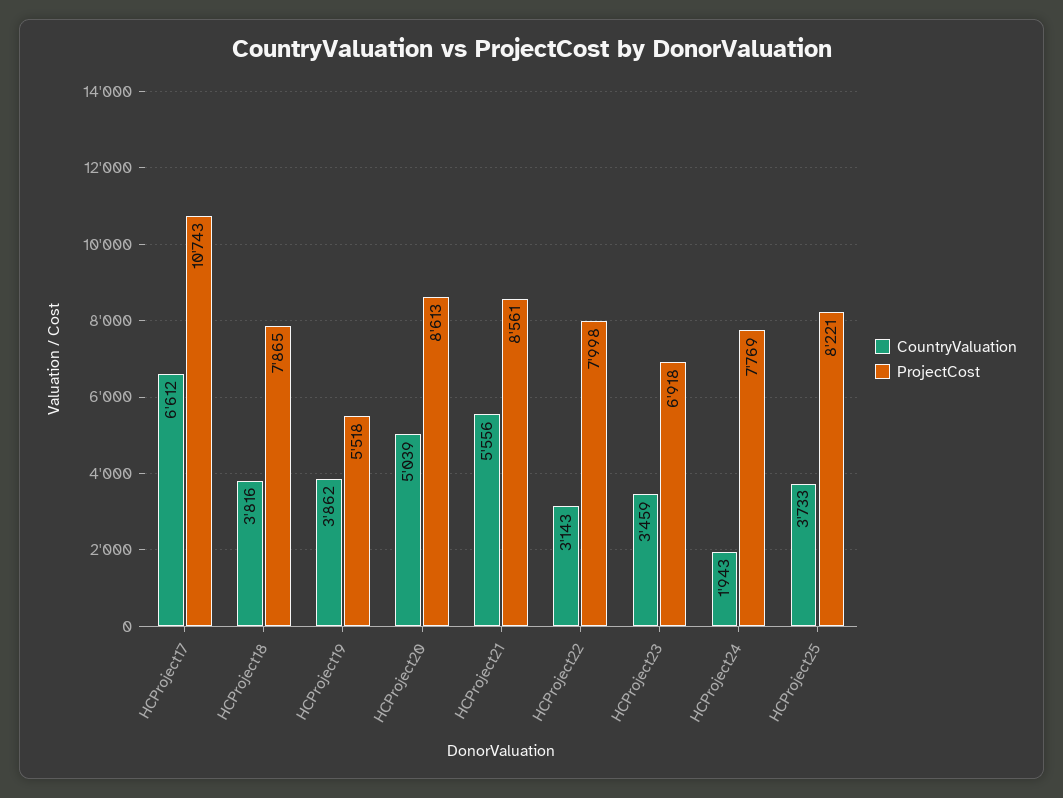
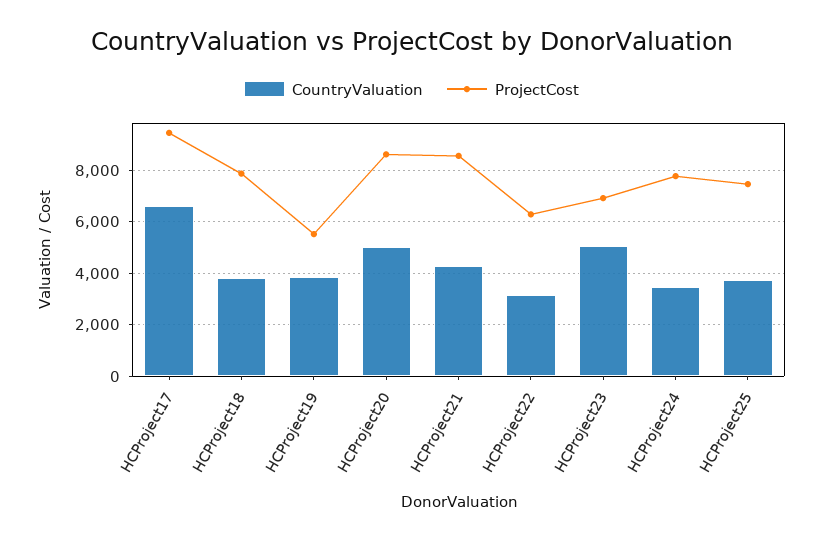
ProjectCost, HCProject17: 10743 -> 9500
CountryValuation, HCProject21: 5556 -> 4250
ProjectCost, HCProject22: 7998 -> 6250
CountryValuation, HCProject23: 3459 -> 5000
CountryValuation, HCProject24: 1943 -> 3500
ProjectCost, HCProject25: 8221 -> 7500

